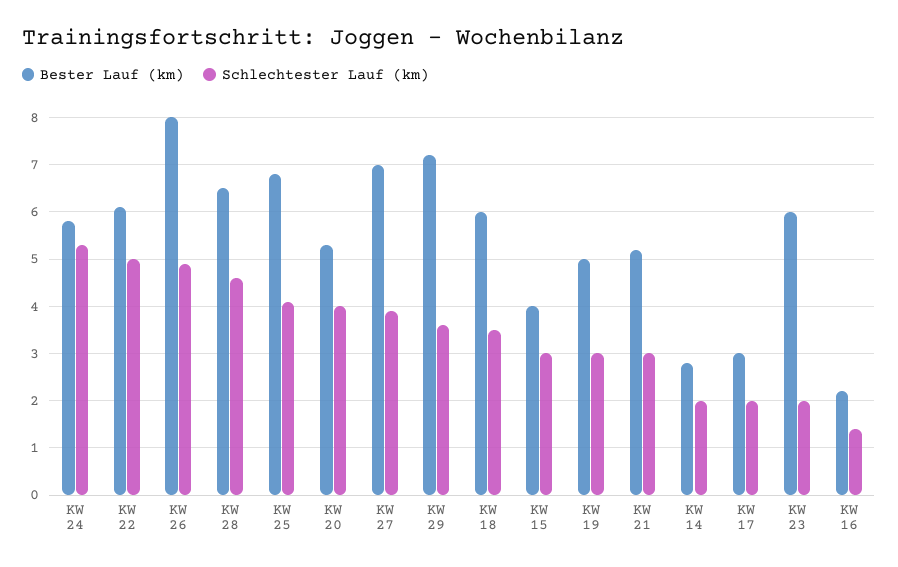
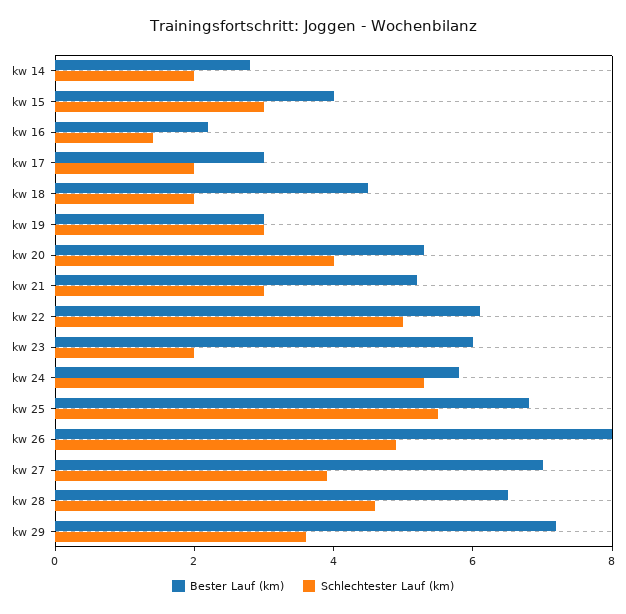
Schlechtester Lauf (km), KW 25: 4 -> 5.5
Bester Lauf (km), KW 18: 6 -> 4.5
Schlechtester Lauf (km), KW 18: 3.5 -> 2
Bester Lauf (km), KW 19: 5 -> 3

